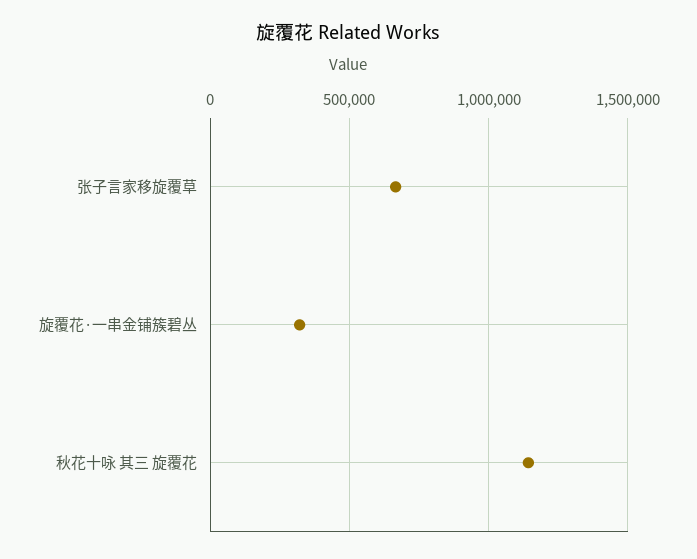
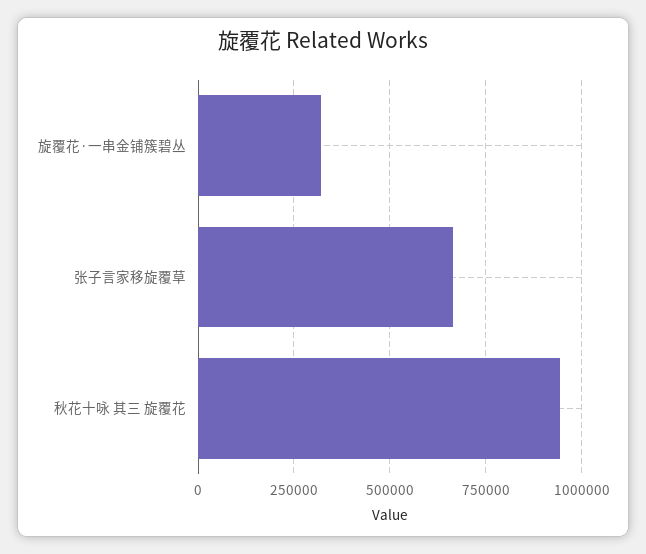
秋花十咏 其三 旋覆花: 1150000 -> 950000

